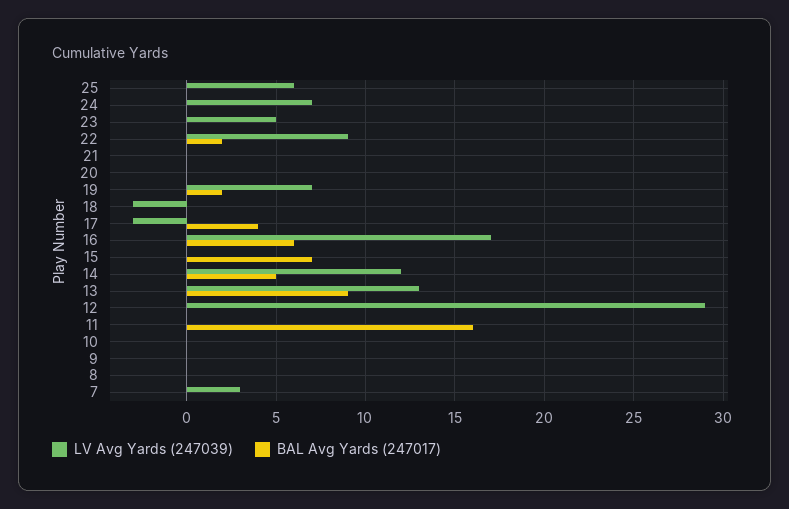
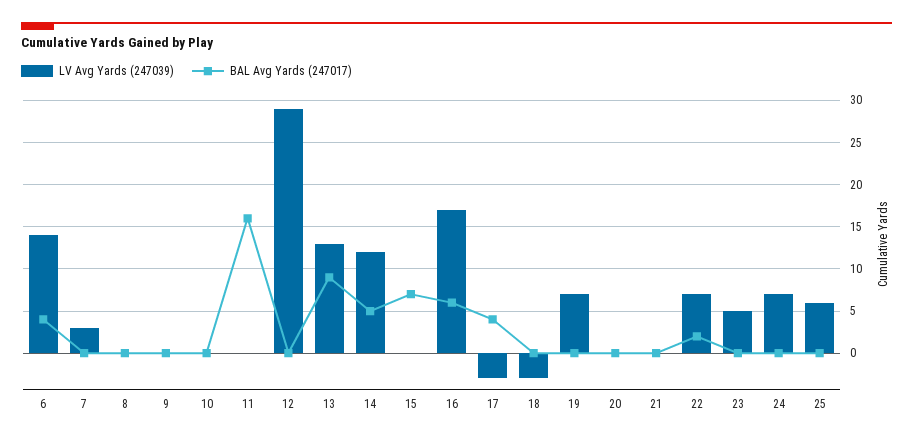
LV Avg Yards (247039), 22: 9 -> 7
BAL Avg Yards (247017), 19: 2 -> 0
LV Avg Yards (247039), 6: none -> 14
BAL Avg Yards (247017), 6: none -> 4

